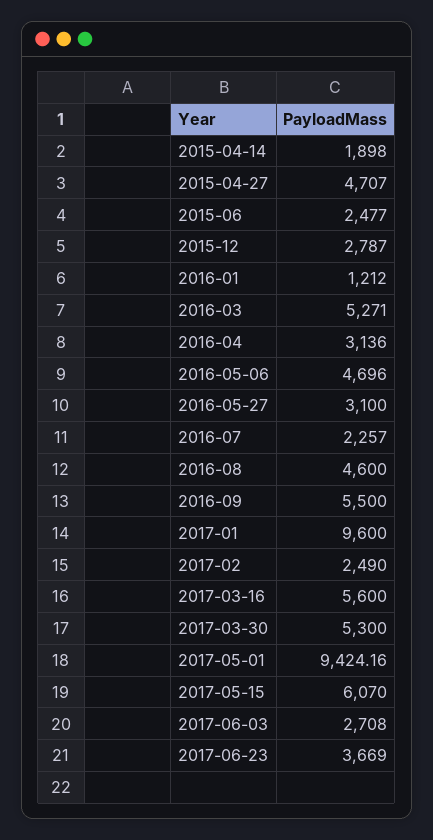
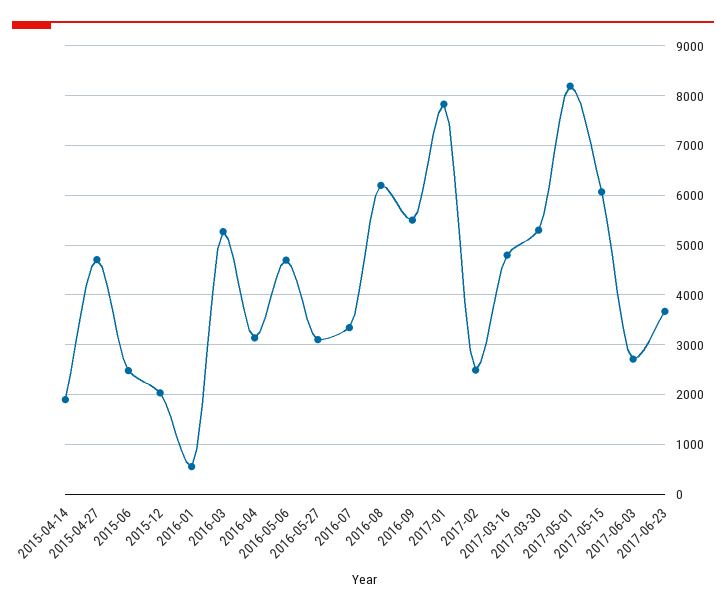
2015-12: 2787 -> 2000
2016-01: 1212 -> 600
2016-07: 2257 -> 3400
2016-08: 4600 -> 6200
2017-01: 9600 -> 7800
2017-03-16: 5600 -> 4800
2017-05-01: 9424.16 -> 8200

